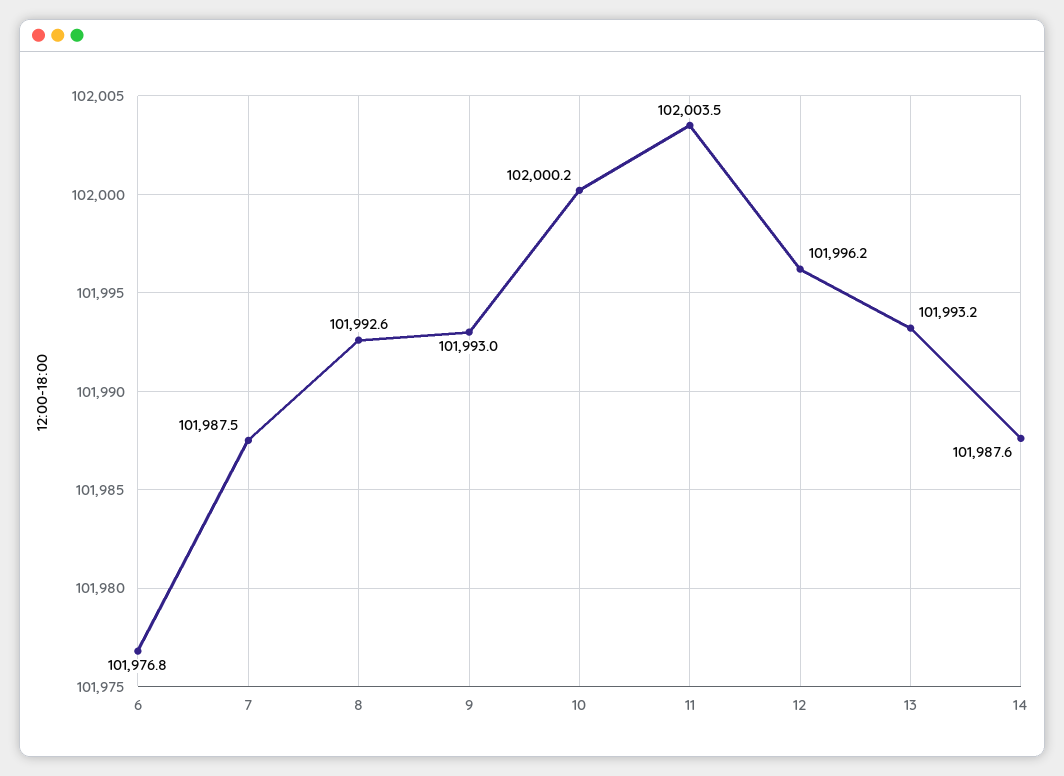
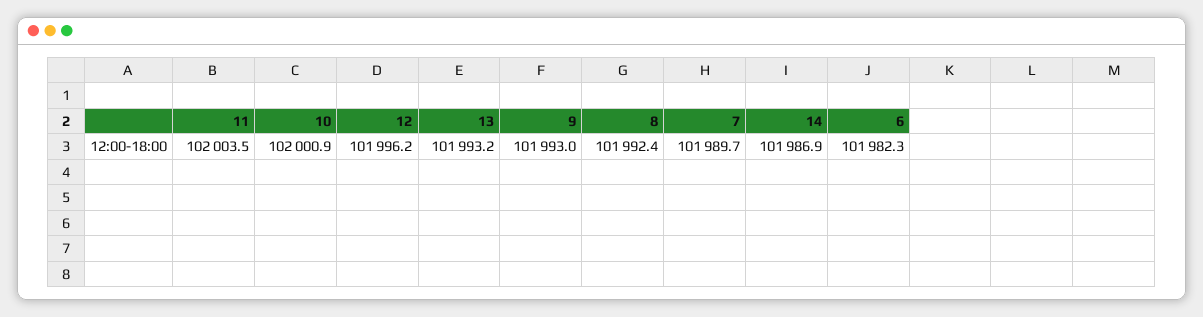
6: 101976.8 -> 101982.3
7: 101987.5 -> 101989.7
8: 101992.6 -> 101992.4
10: 102000.2 -> 102000.9
14: 101987.6 -> 101986.9

